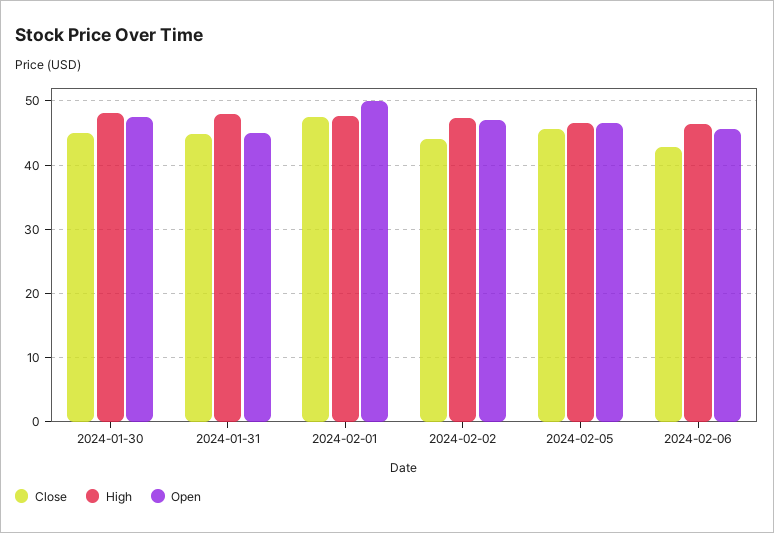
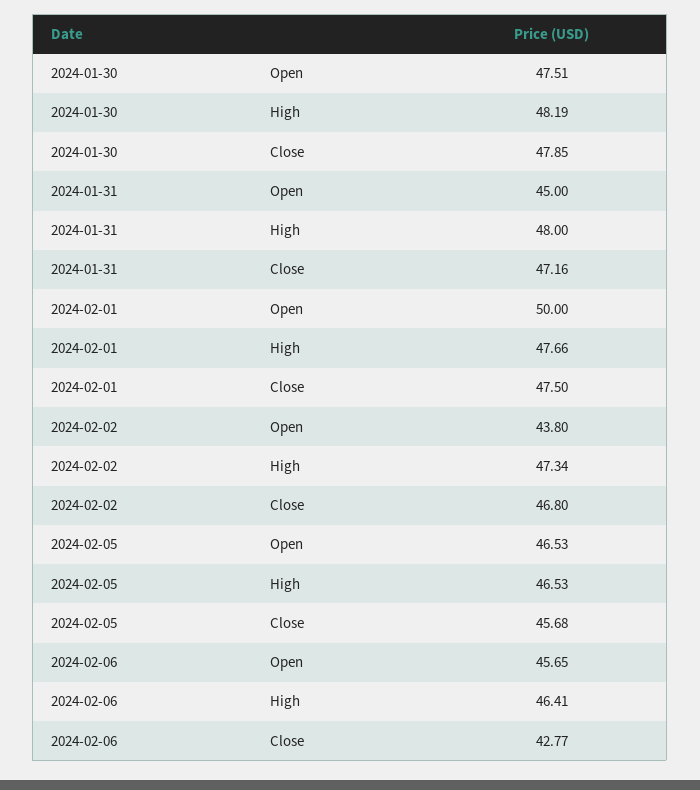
Close, 2024-01-30: 45 -> 47.85
Close, 2024-01-31: 45 -> 47.16
Close, 2024-02-02: 44 -> 46.8
Open, 2024-02-02: 47 -> 43.8

